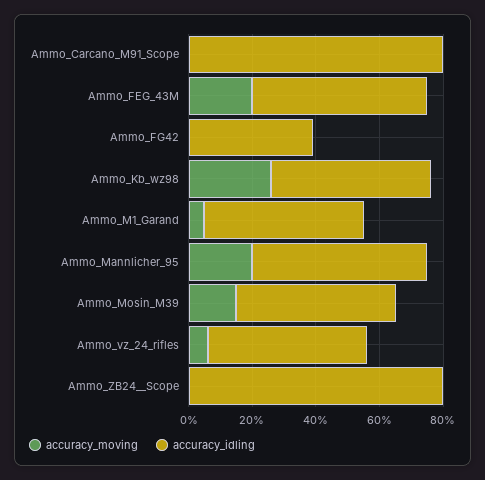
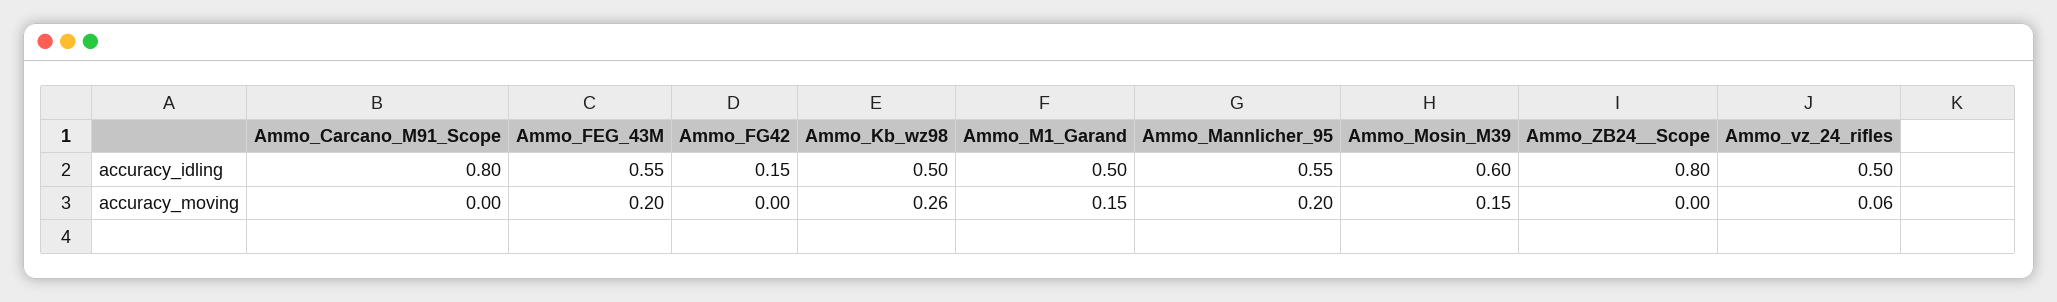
accuracy_idling, Ammo_FG42: 0.4 -> 0.15
accuracy_moving, Ammo_M1_Garand: 0.05 -> 0.15
accuracy_idling, Ammo_Mosin_M39: 0.5 -> 0.6

